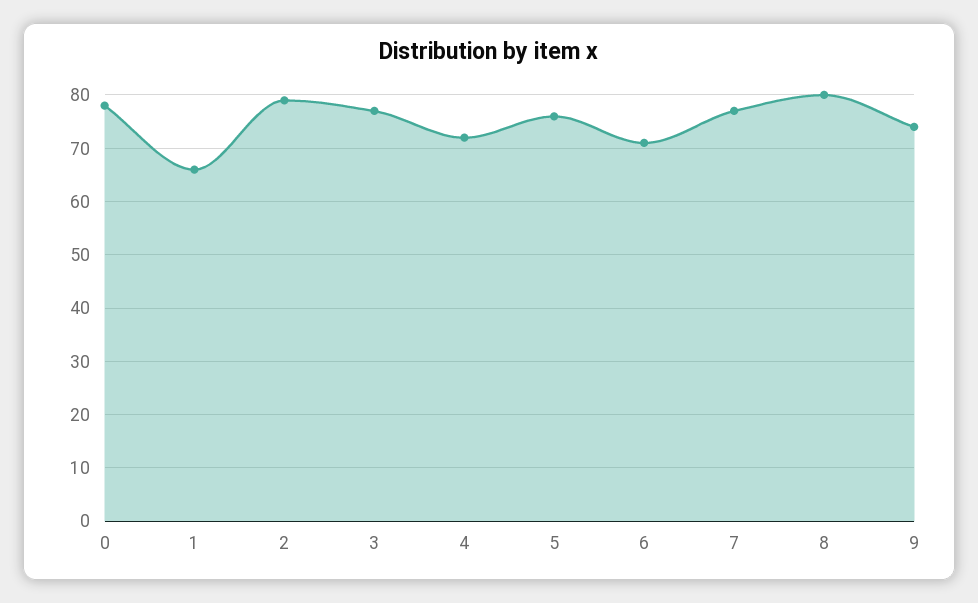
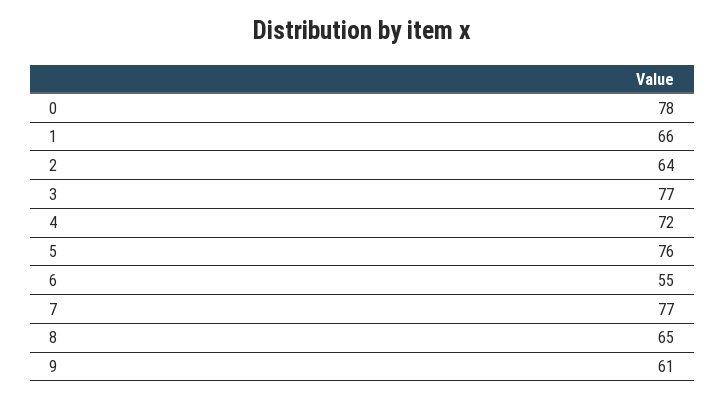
2: 80 -> 64
6: 70 -> 55
8: 80 -> 65
9: 75 -> 61

